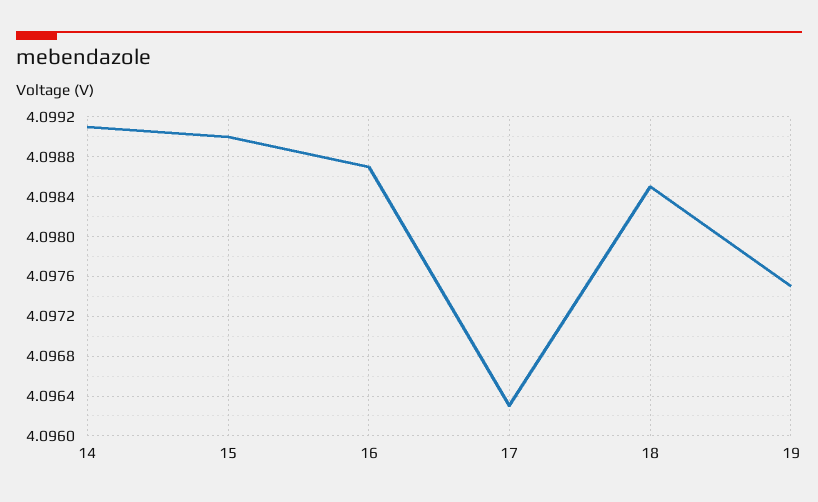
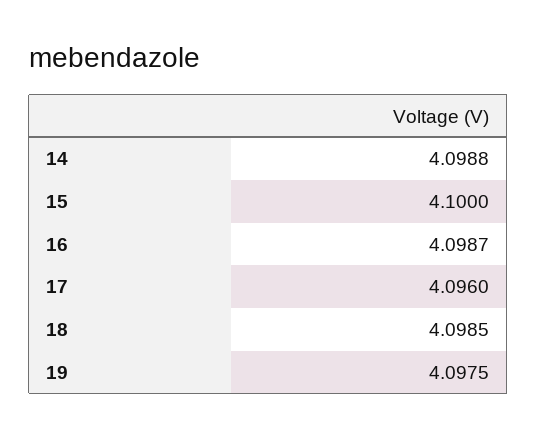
14: 4.0991 -> 4.0988
15: 4.099 -> 4.1
17: 4.0963 -> 4.096

